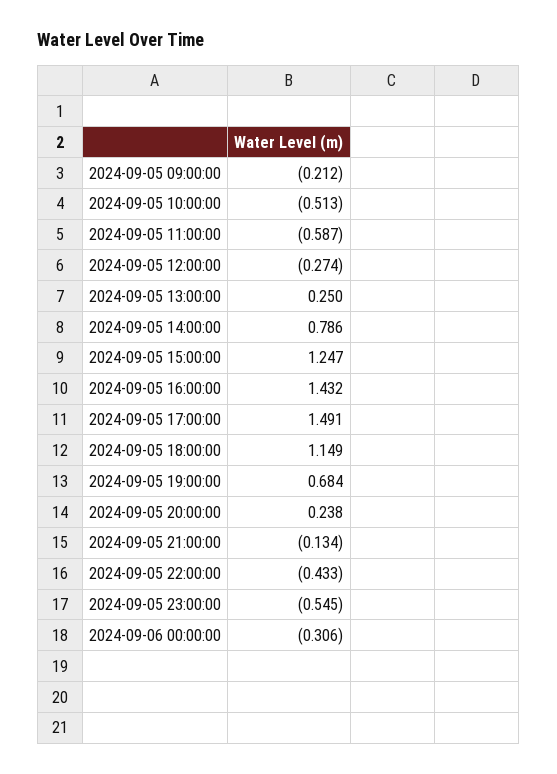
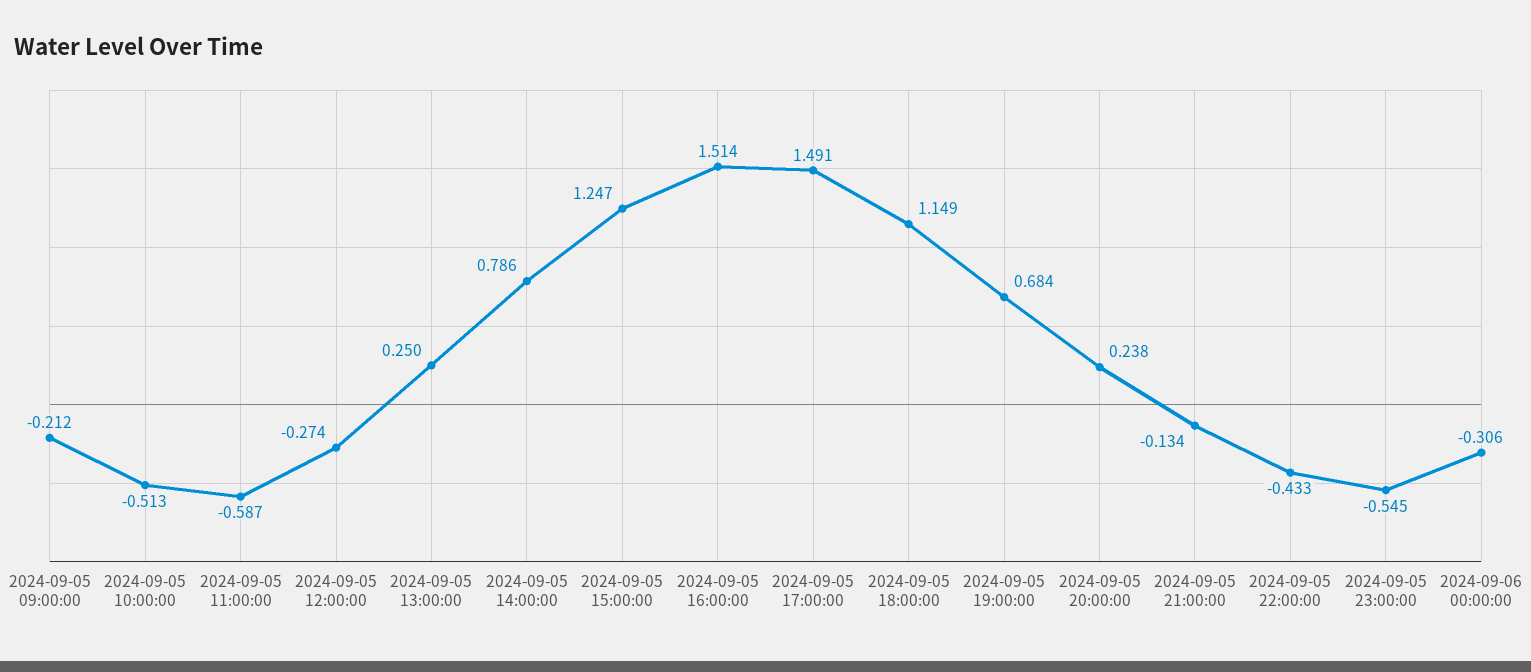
2024-09-05 16:00:00: 1.432 -> 1.514

